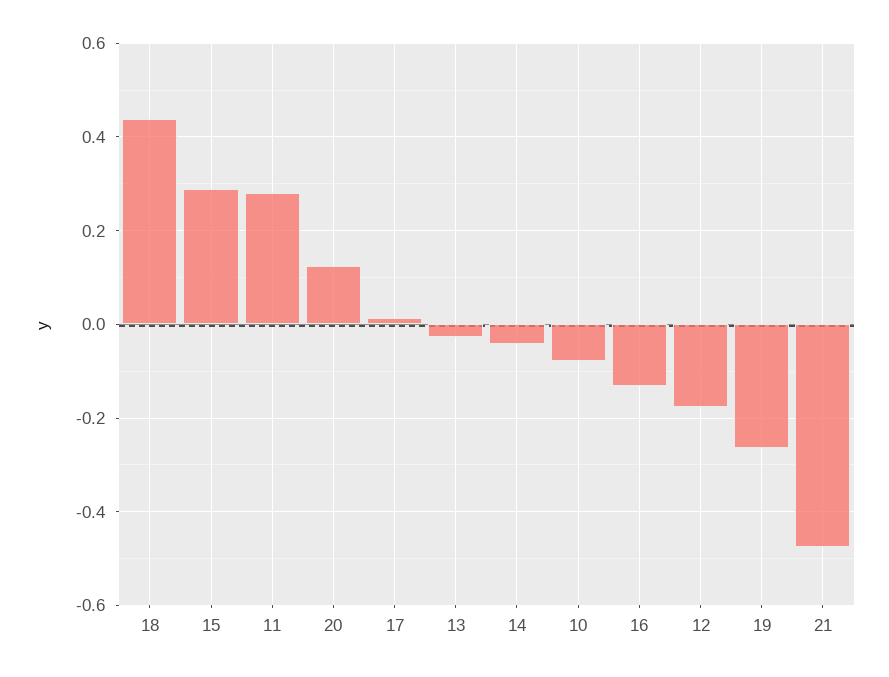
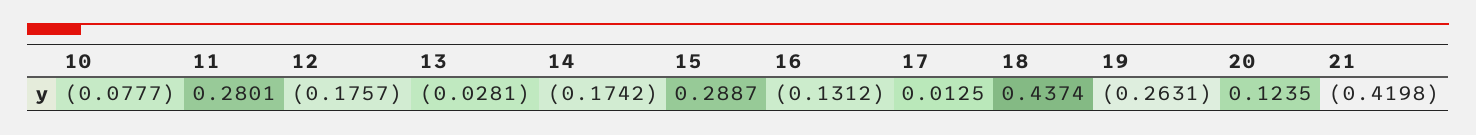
14: -0.04 -> -0.1742
21: -0.48 -> -0.4198

